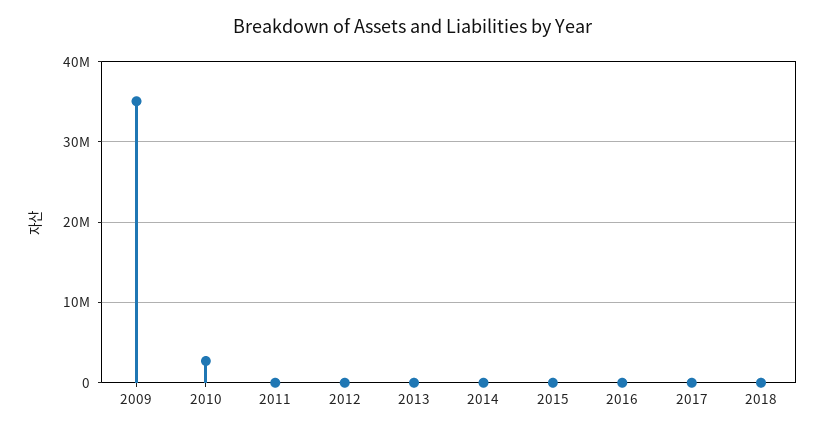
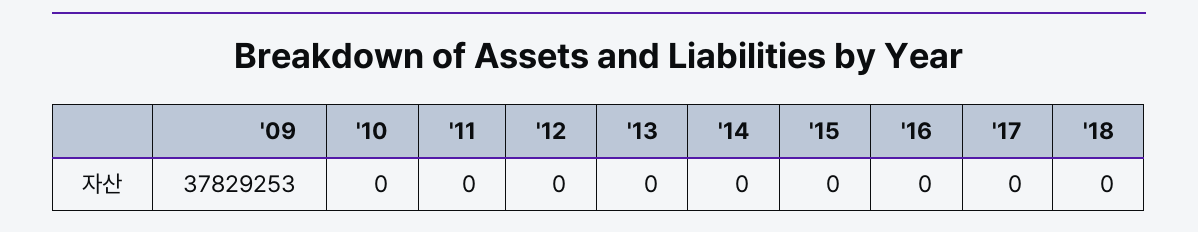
2009: 35000000 -> 37829253
2010: 3000000 -> 0

